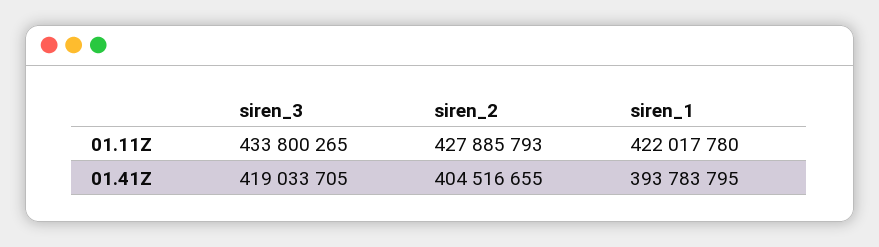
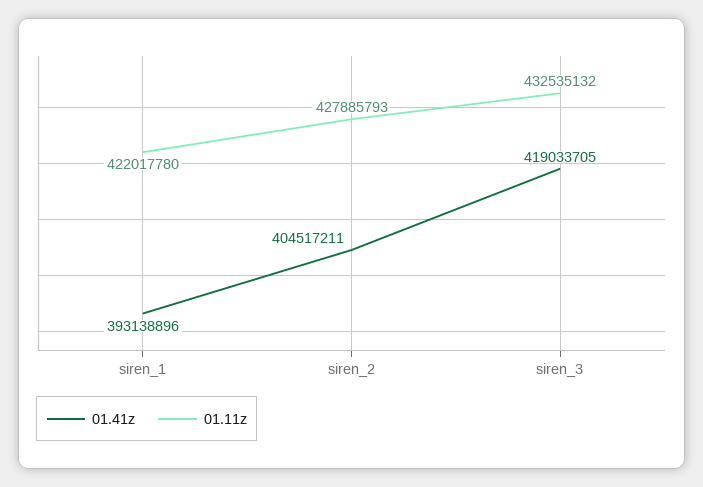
01.11Z, siren_3: 433800265 -> 432535132
01.41Z, siren_2: 404516655 -> 404517211
01.41Z, siren_1: 393783795 -> 393138896

